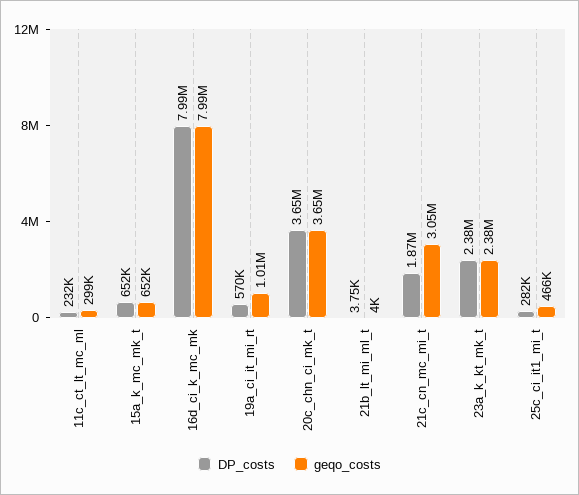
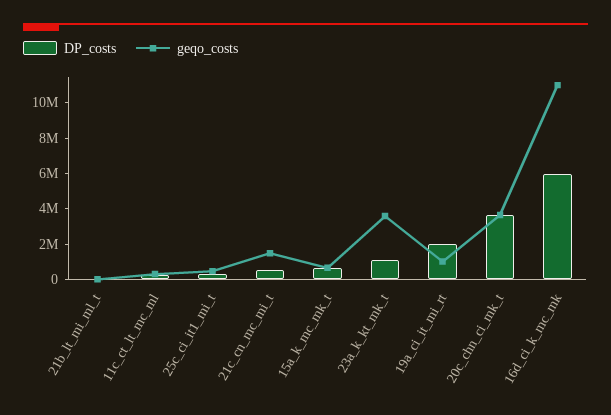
DP_costs, 16d_ci_k_mc_mk: 7990000 -> 6000000
geqo_costs, 16d_ci_k_mc_mk: 7990000 -> 11000000
DP_costs, 19a_ci_it_mi_rt: 570000 -> 2000000
DP_costs, 21c_cn_mc_mi_t: 1870000 -> 500000
geqo_costs, 21c_cn_mc_mi_t: 3050000 -> 1500000
DP_costs, 23a_k_kt_mk_t: 2380000 -> 1000000
geqo_costs, 23a_k_kt_mk_t: 2380000 -> 3500000

